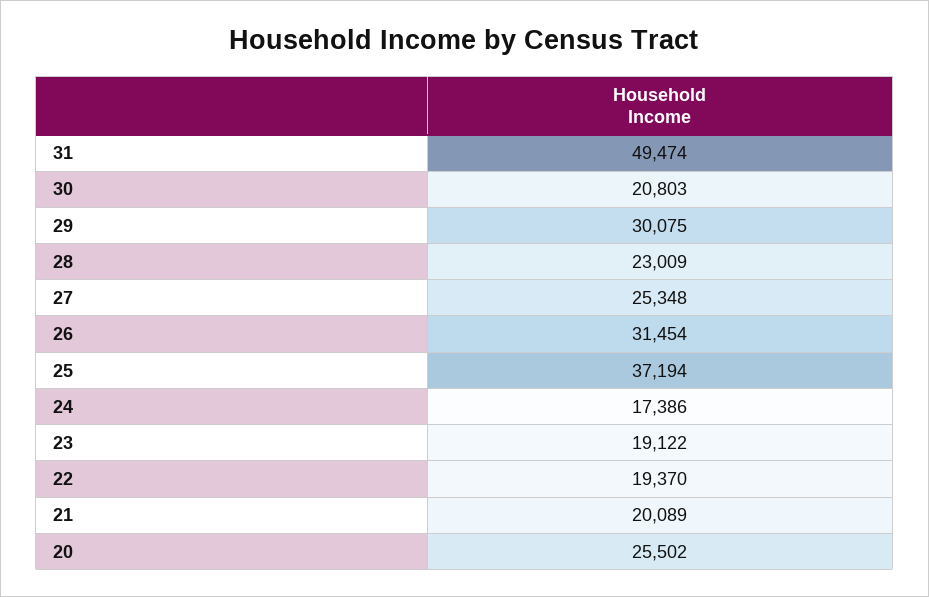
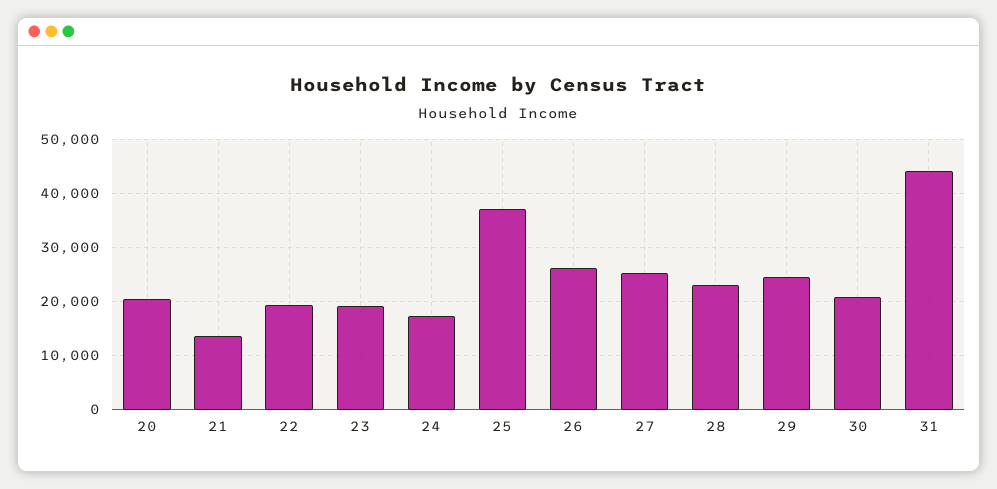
31: 49474 -> 44000
29: 30075 -> 24000
26: 31454 -> 26000
21: 20089 -> 14000
20: 25502 -> 20000

